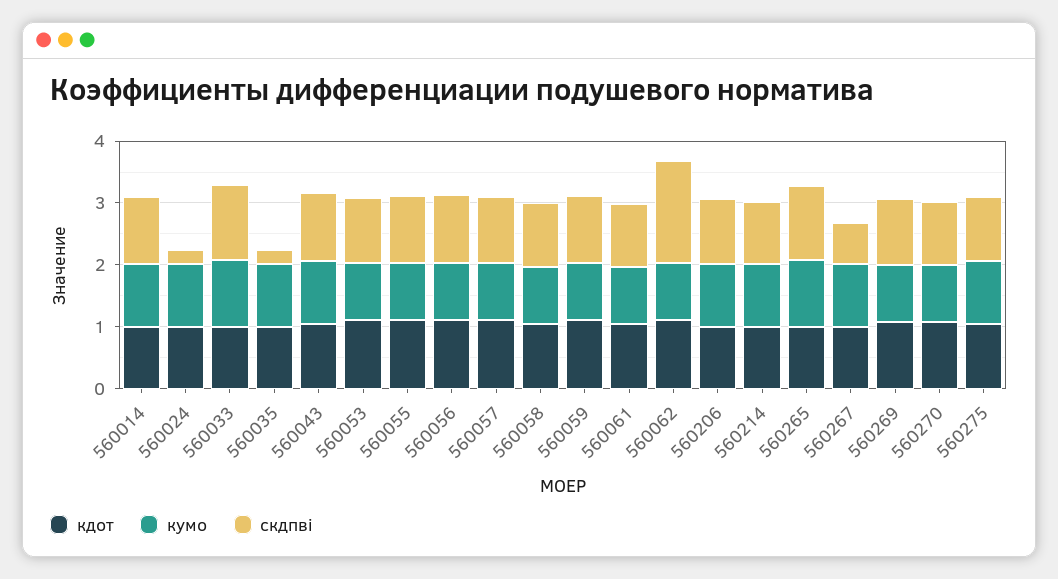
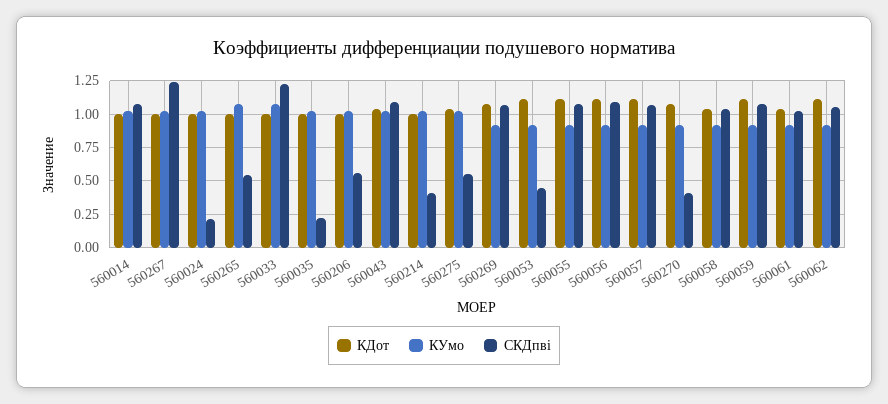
скдпвi, 560053: 1 -> 0.45
скдпвi, 560062: 1.6 -> 1.05
скдпвi, 560206: 1 -> 0.55
скдпвi, 560214: 1 -> 0.4
скдпвi, 560265: 1.2 -> 0.55
скдпвi, 560267: 0.6 -> 1.25
скдпвi, 560270: 1 -> 0.4
скдпвi, 560275: 1 -> 0.55

